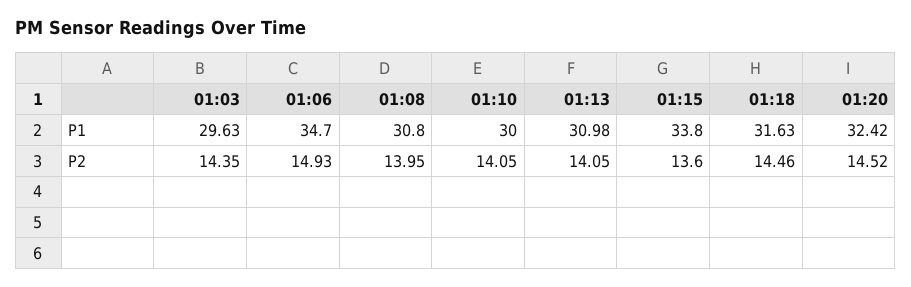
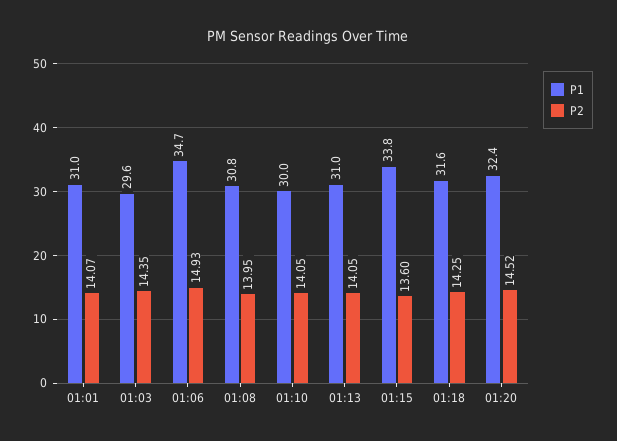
P2, 01:18: 14.46 -> 14.25
P1, 01:01: none -> 31
P2, 01:01: none -> 14.07

